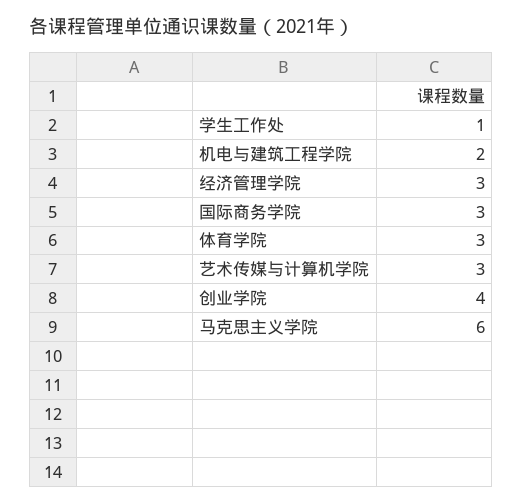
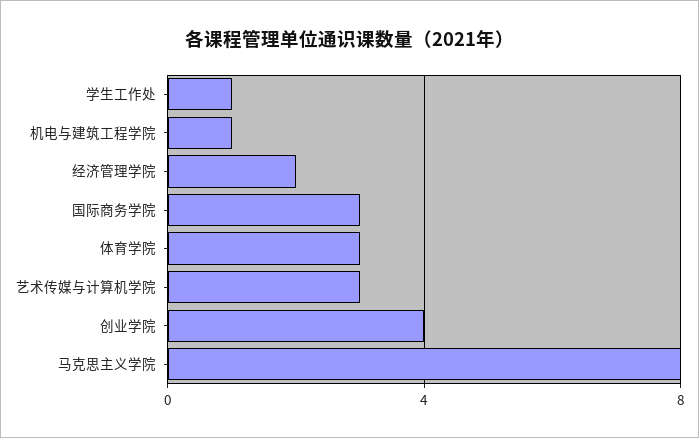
机电与建筑工程学院: 2 -> 1
经济管理学院: 3 -> 2
马克思主义学院: 6 -> 8

